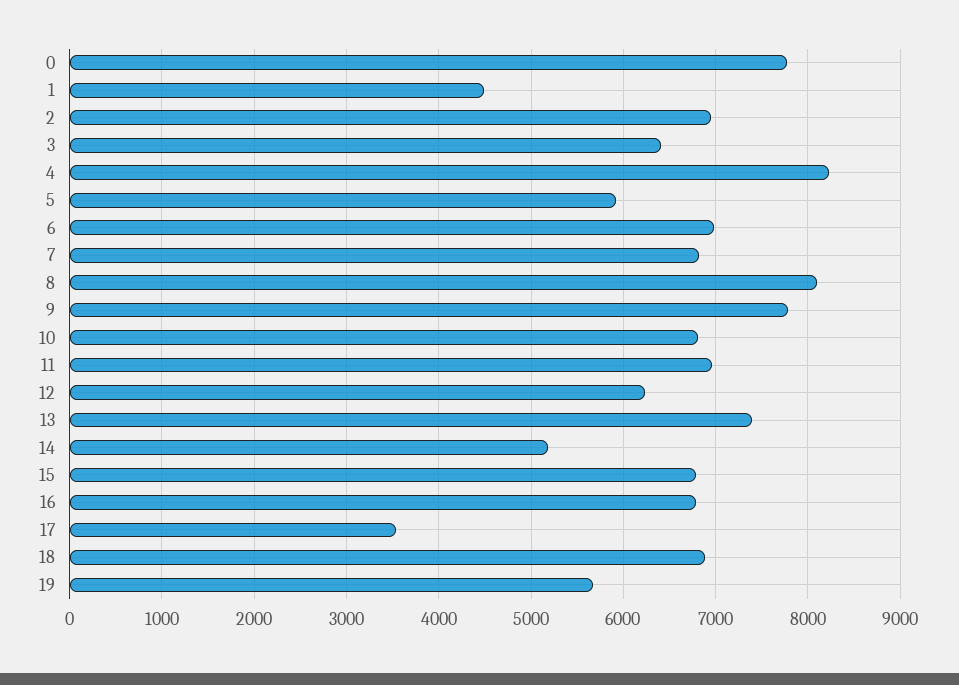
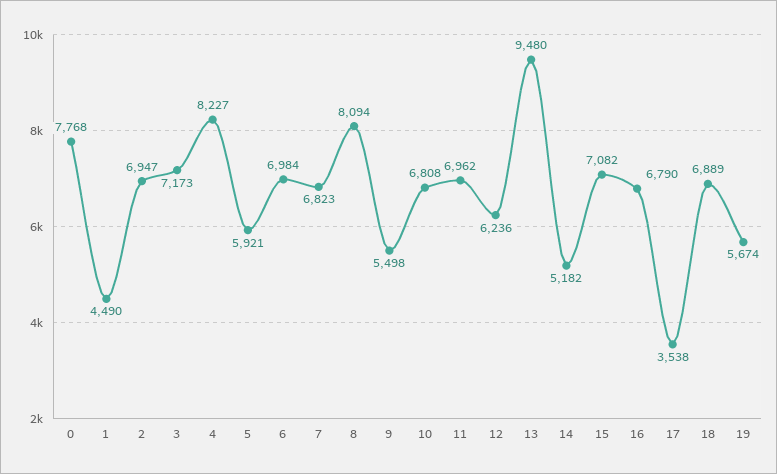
3: 6400 -> 7173
9: 7800 -> 5498
13: 7400 -> 9480
15: 6800 -> 7082

